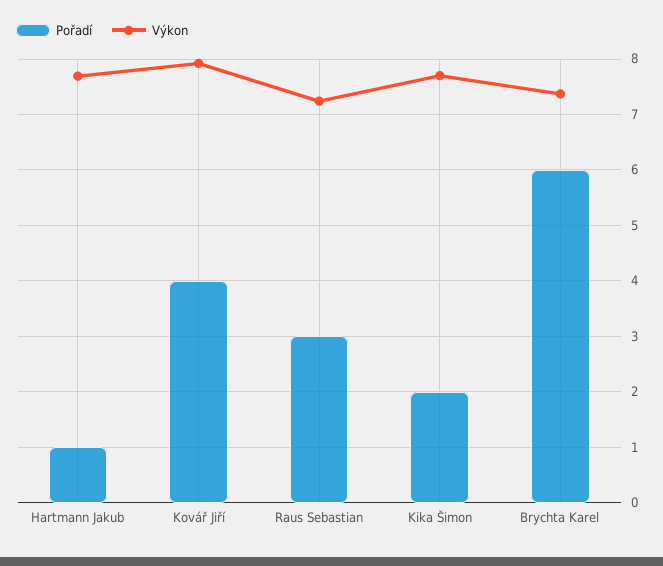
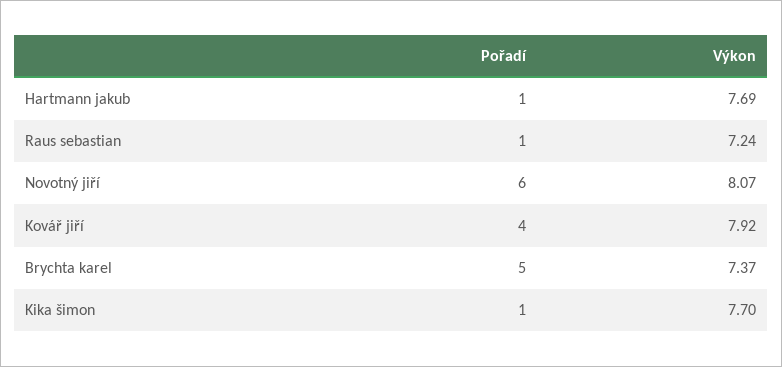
Pořadí, Raus Sebastian: 3 -> 1
Pořadí, Kika Šimon: 2 -> 1
Pořadí, Brychta Karel: 6 -> 5
Pořadí, Novotný jiří: none -> 6
Výkon, Novotný jiří: none -> 8.07

